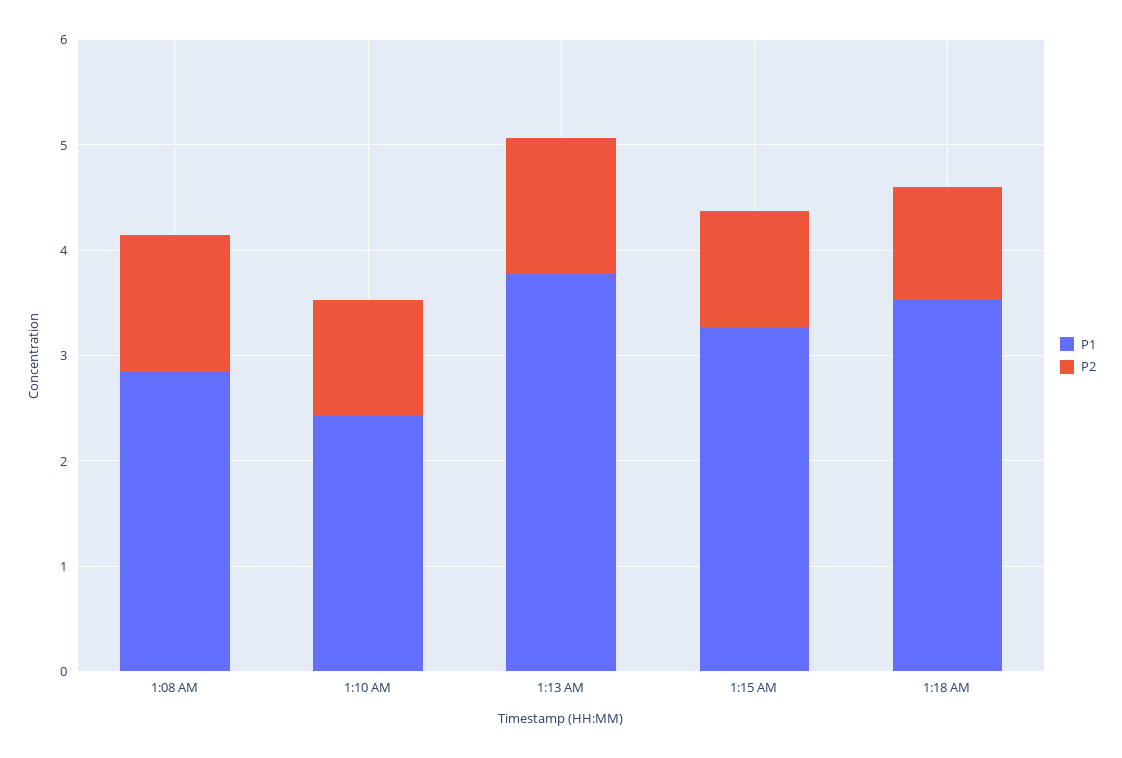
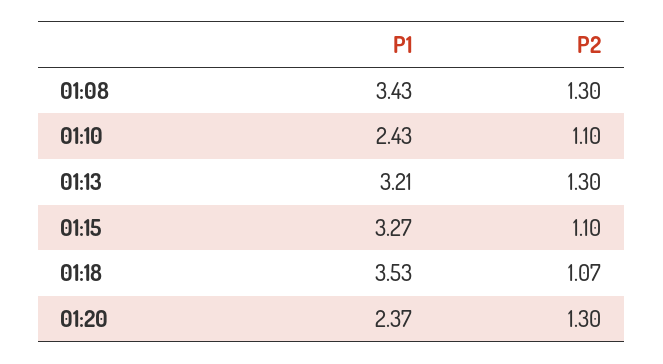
P1, 1:08 AM: 2.8 -> 3.43
P1, 1:13 AM: 3.8 -> 3.21
P1, 01:20: none -> 2.37
P2, 01:20: none -> 1.3

